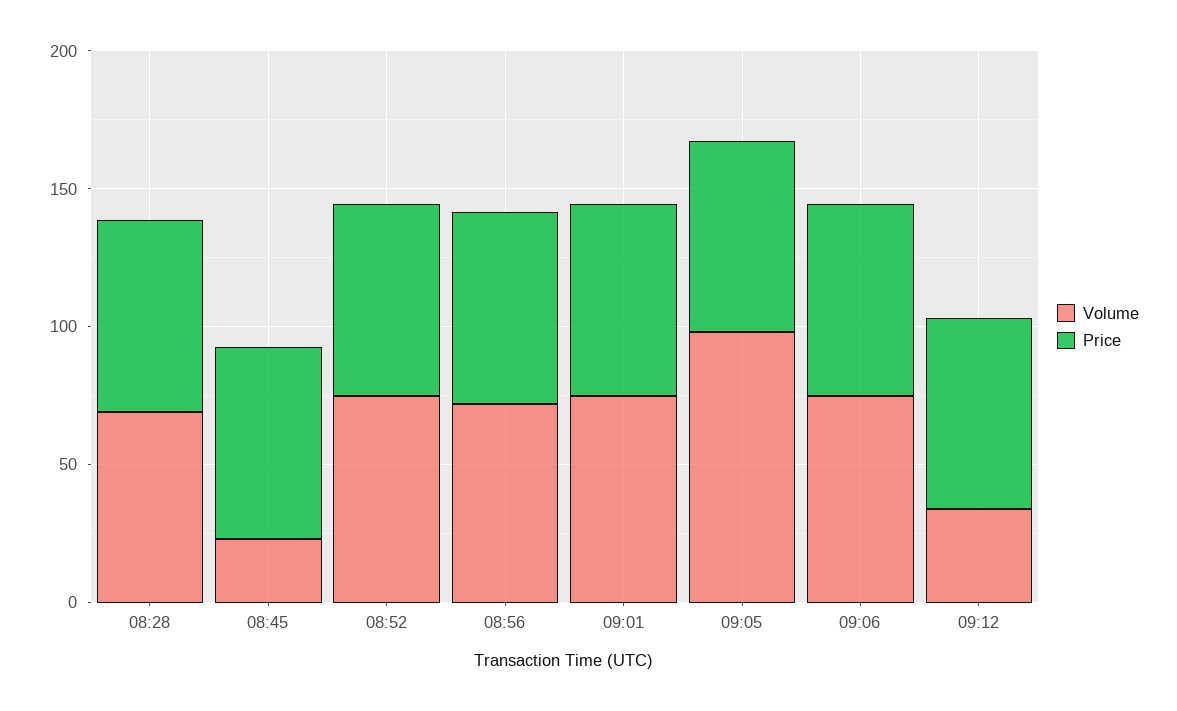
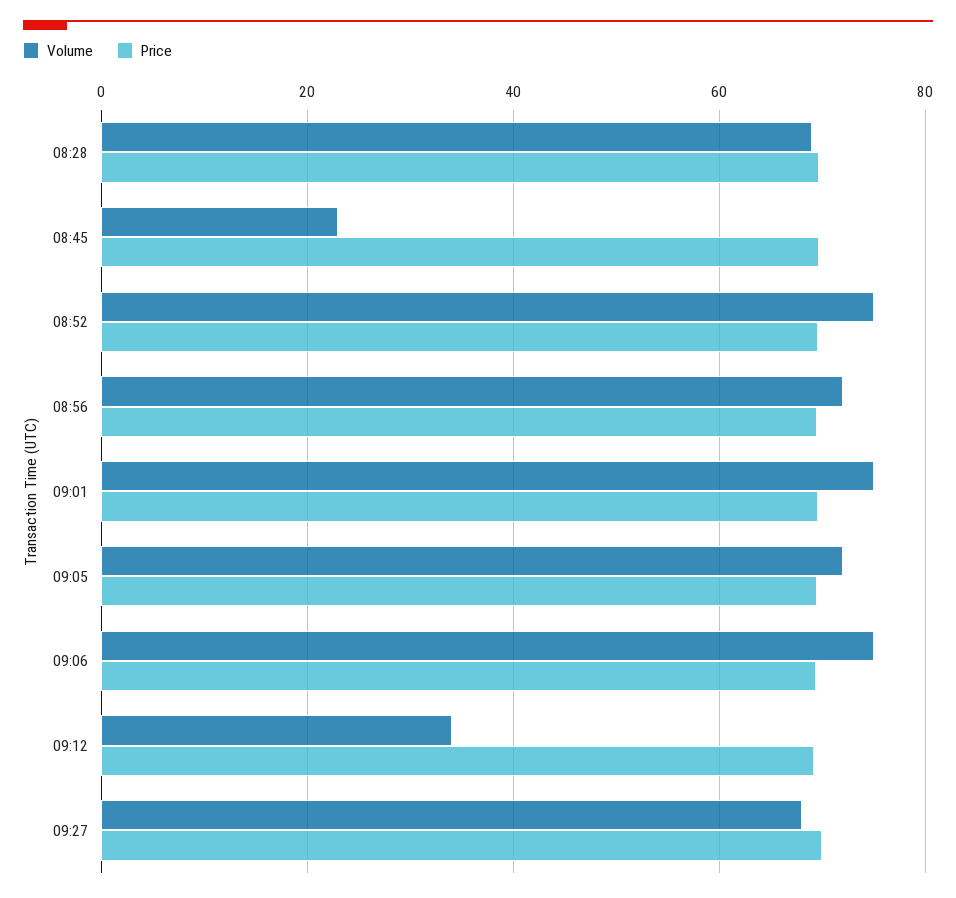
Volume, 09:05: 100 -> 72
Volume, 09:27: none -> 68
Price, 09:27: none -> 70

